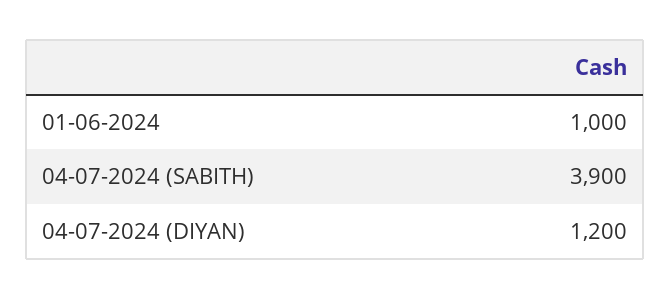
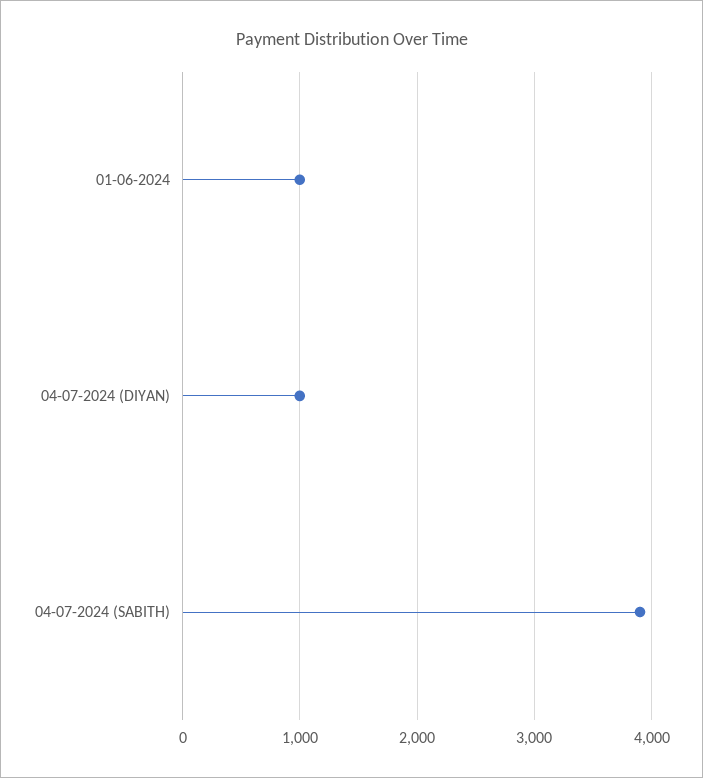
04-07-2024 (DIYAN): 1200 -> 1000

